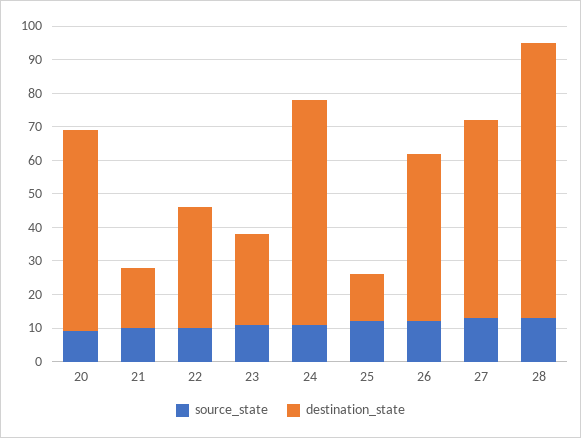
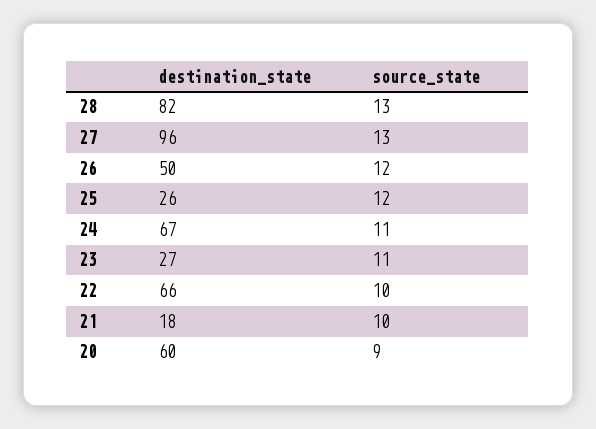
destination_state, 22: 35 -> 66
destination_state, 25: 15 -> 26
destination_state, 27: 60 -> 96

